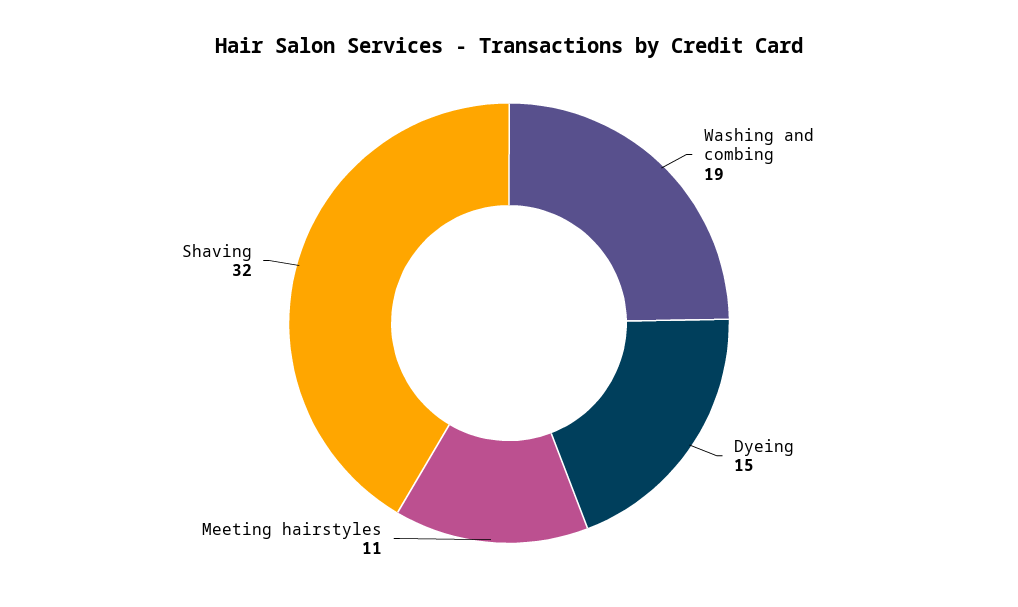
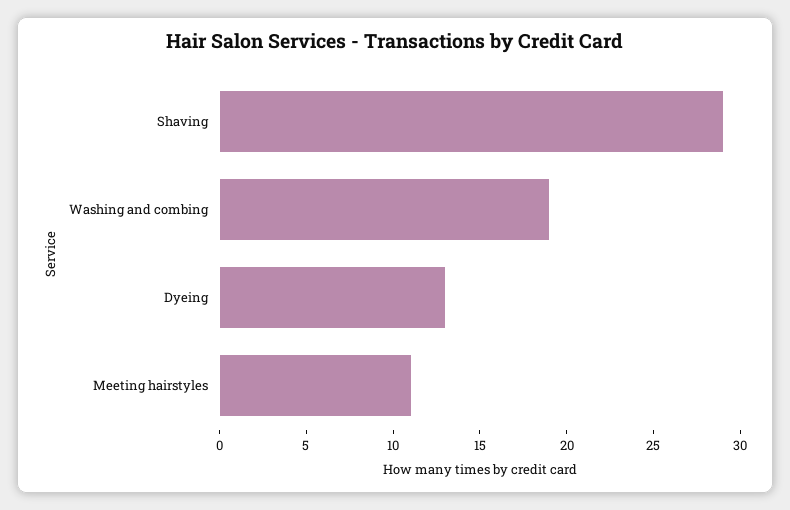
Dyeing: 15 -> 13
Shaving: 32 -> 29

